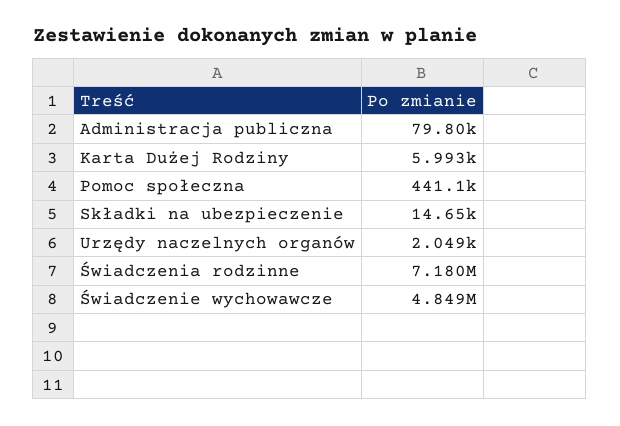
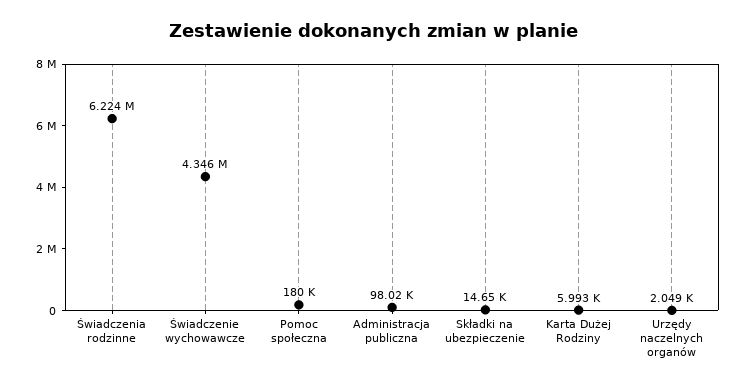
Administracja publiczna: 79800 -> 98020
Pomoc społeczna: 441100 -> 180000
Świadczenia rodzinne: 7180000 -> 6224000
Świadczenie wychowawcze: 4849000 -> 4346000

